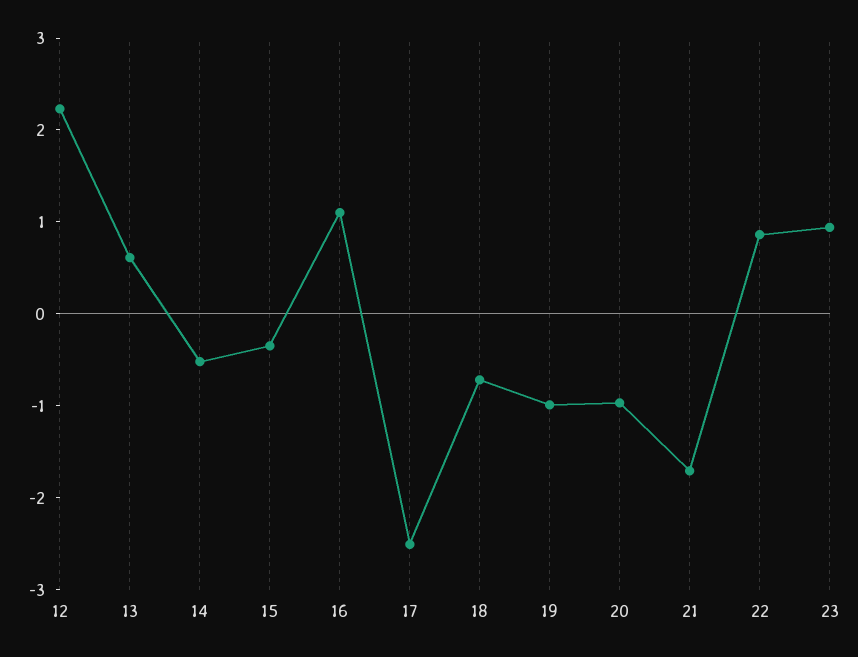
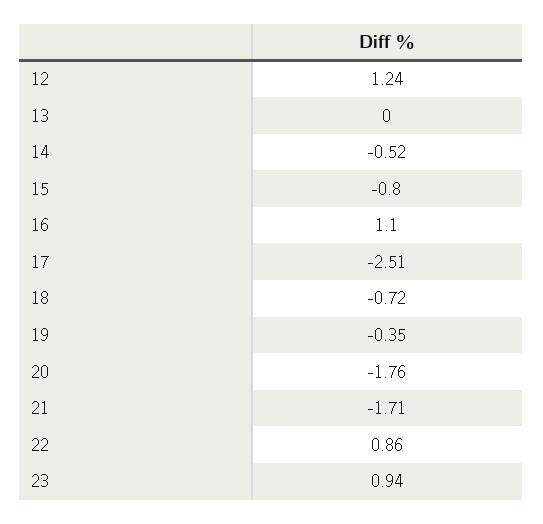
12: 2.2 -> 1.24
13: 0.6 -> 0
15: -0.4 -> -0.8
19: -1 -> -0.35
20: -1 -> -1.76

